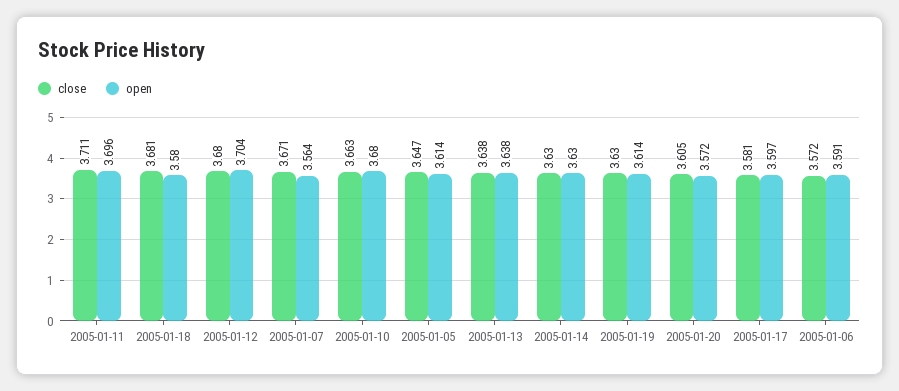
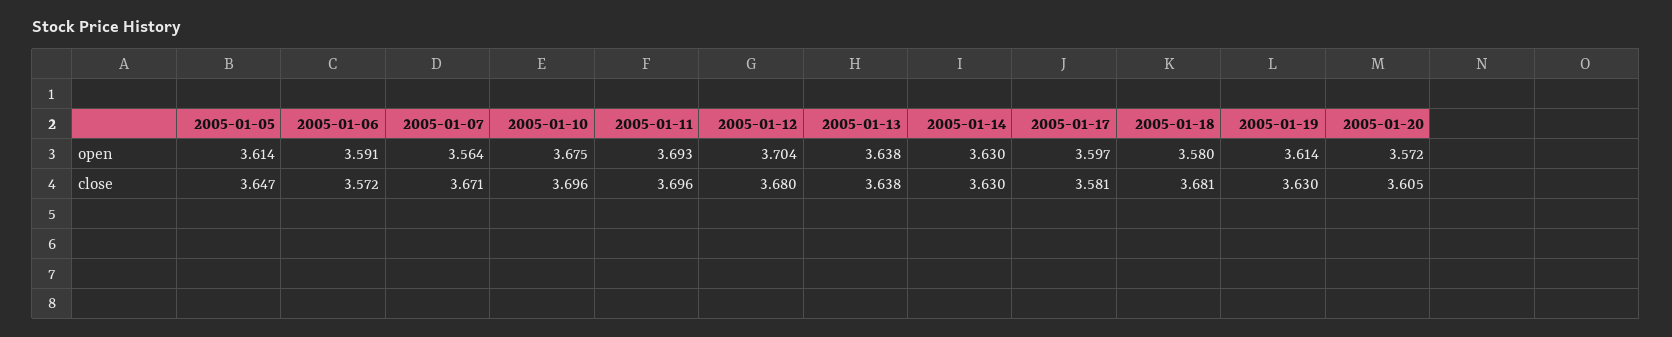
close, 2005-01-11: 3.711 -> 3.696
open, 2005-01-11: 3.696 -> 3.693
close, 2005-01-10: 3.663 -> 3.696
open, 2005-01-10: 3.68 -> 3.675

